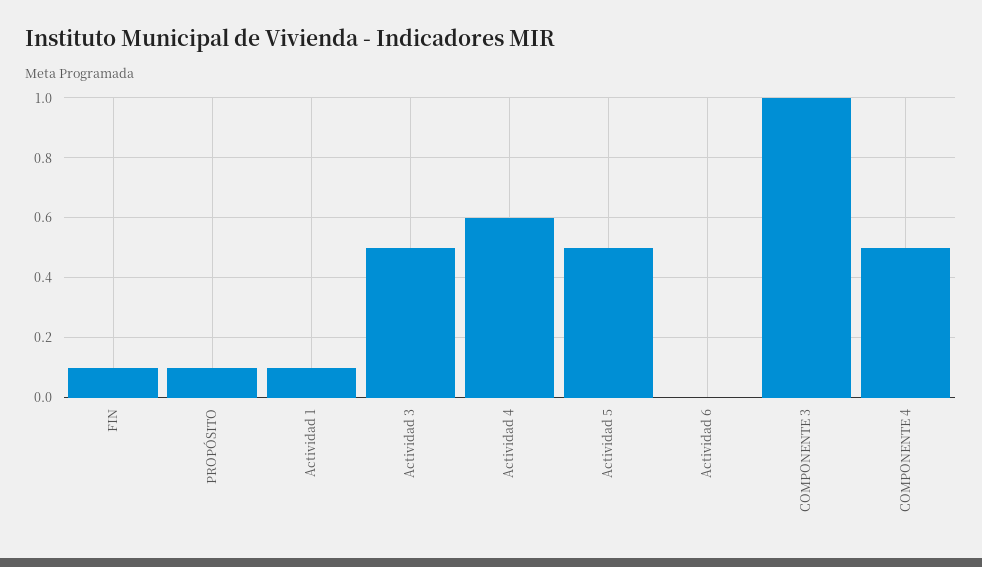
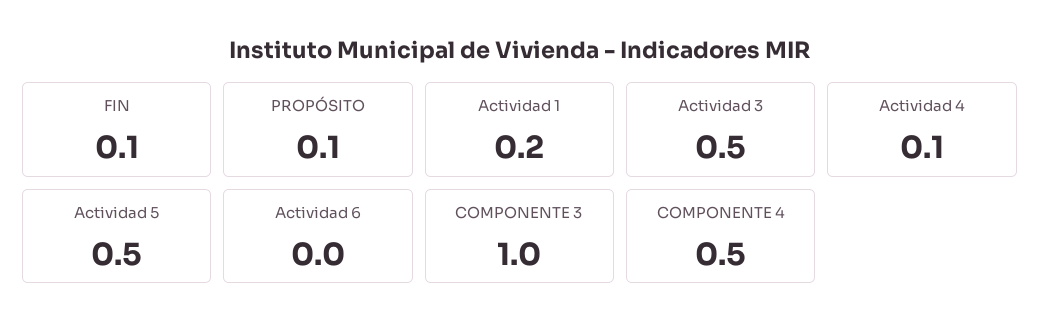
Actividad 1: 0.1 -> 0.2
Actividad 4: 0.6 -> 0.1

